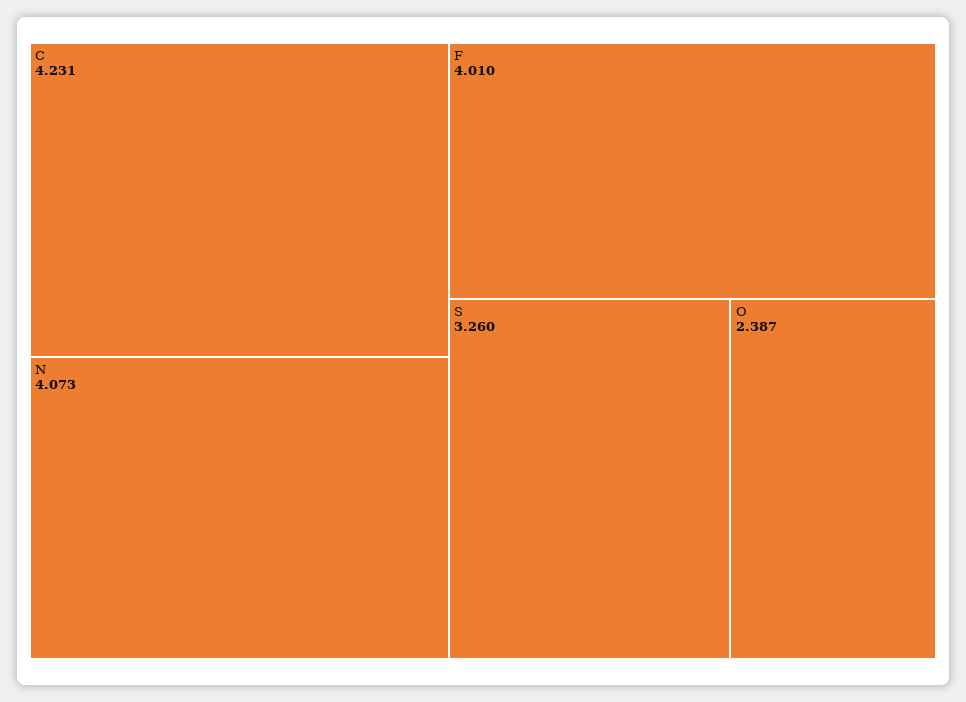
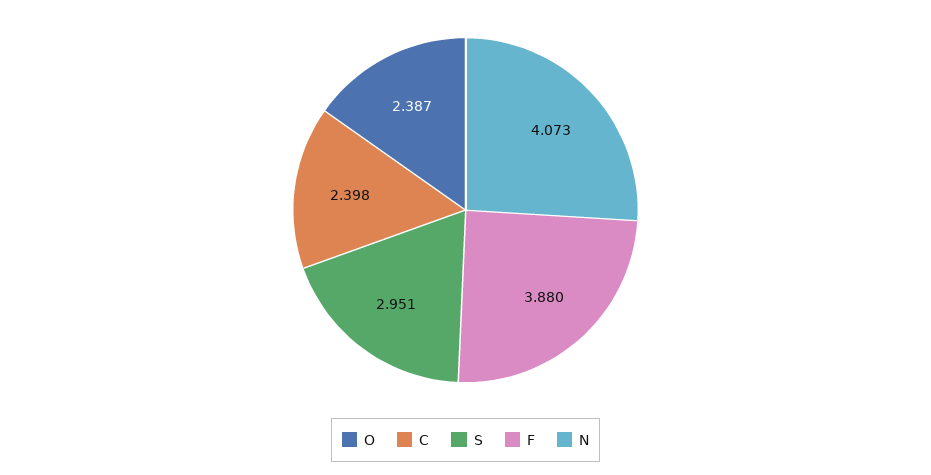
C: 4.231 -> 2.398
F: 4.01 -> 3.88
S: 3.26 -> 2.951

